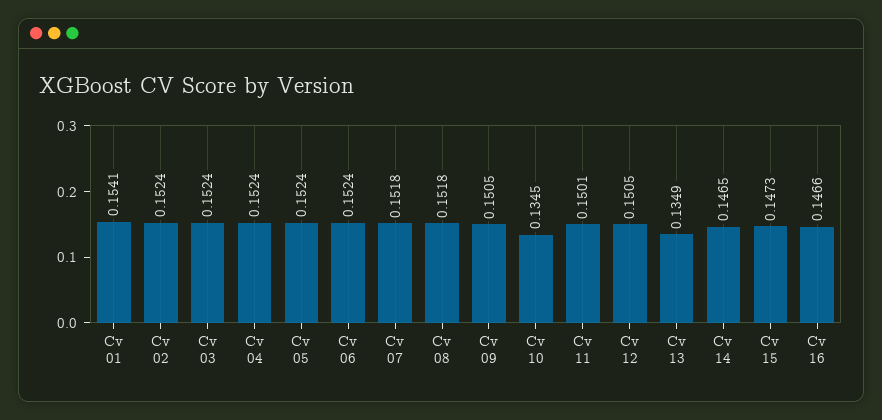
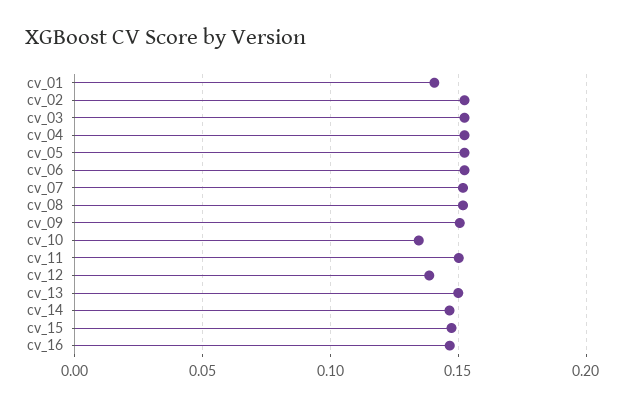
Cv 01: 0.1541 -> 0.14
Cv 12: 0.1505 -> 0.14
Cv 13: 0.1349 -> 0.15

